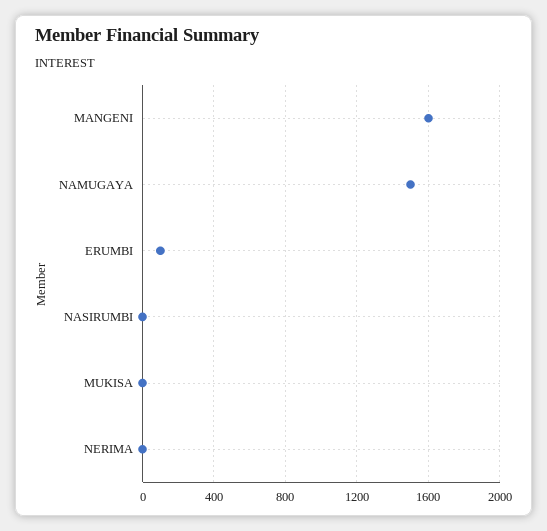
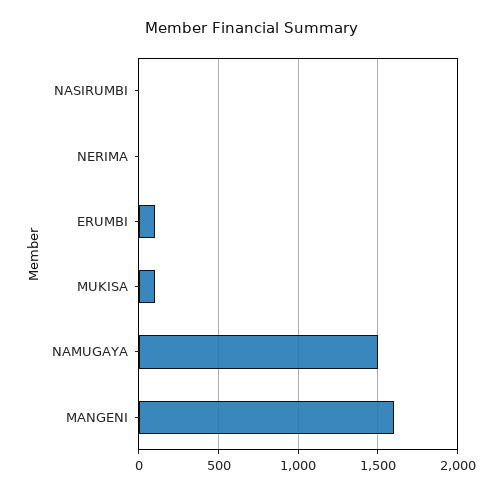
MUKISA: 0 -> 100

